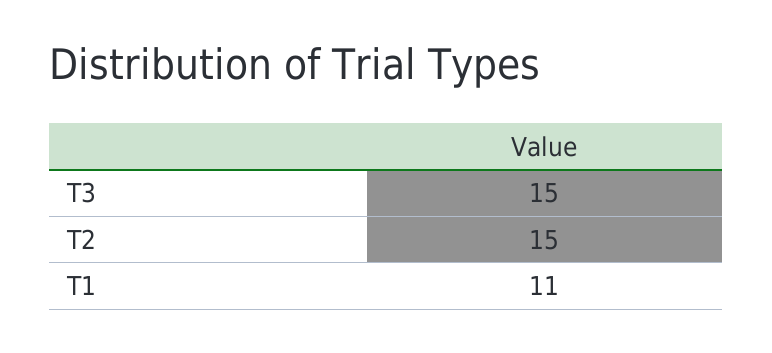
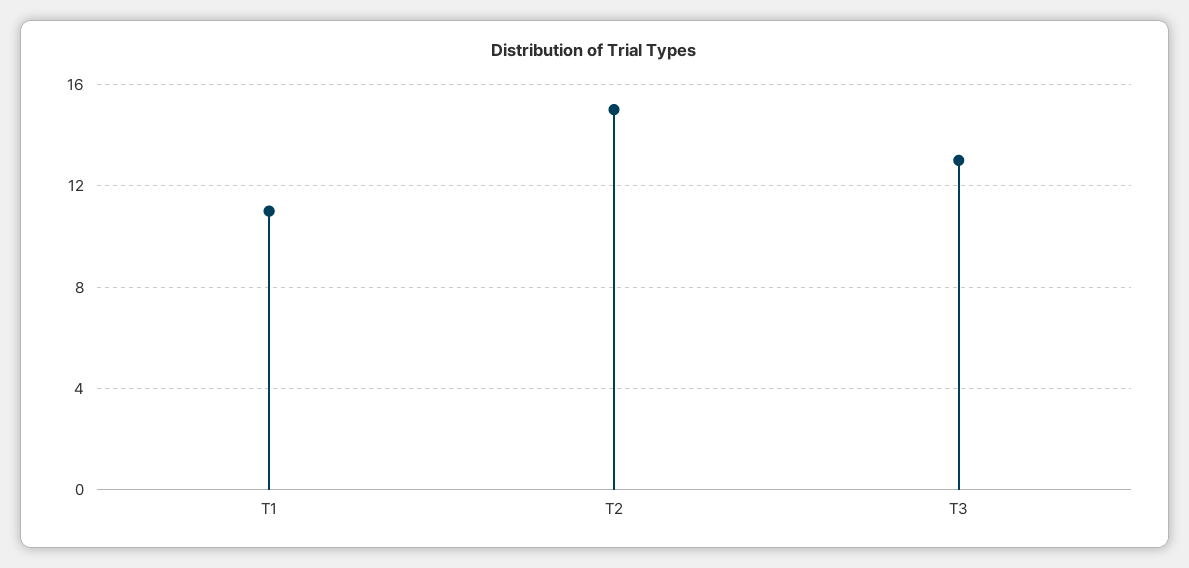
T3: 15 -> 13

